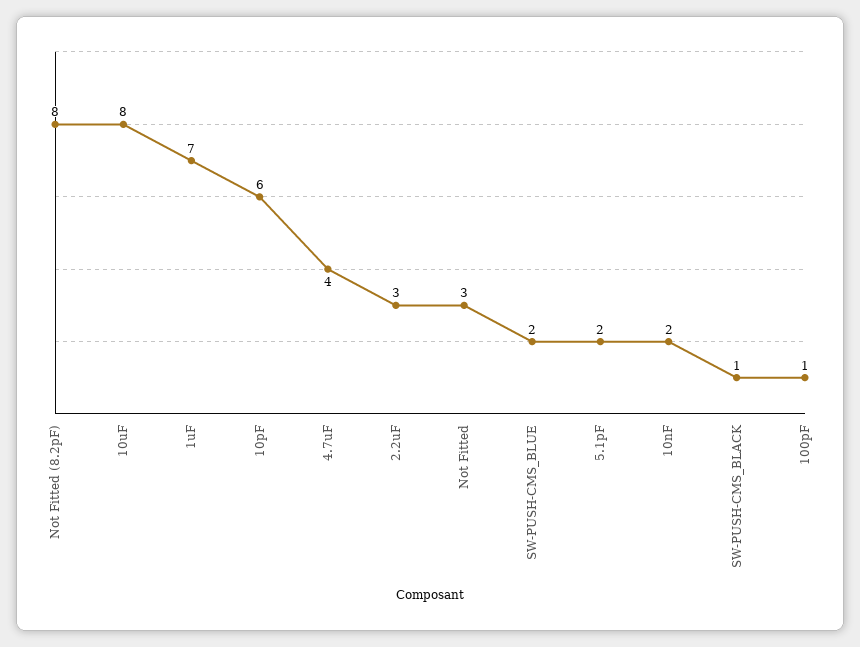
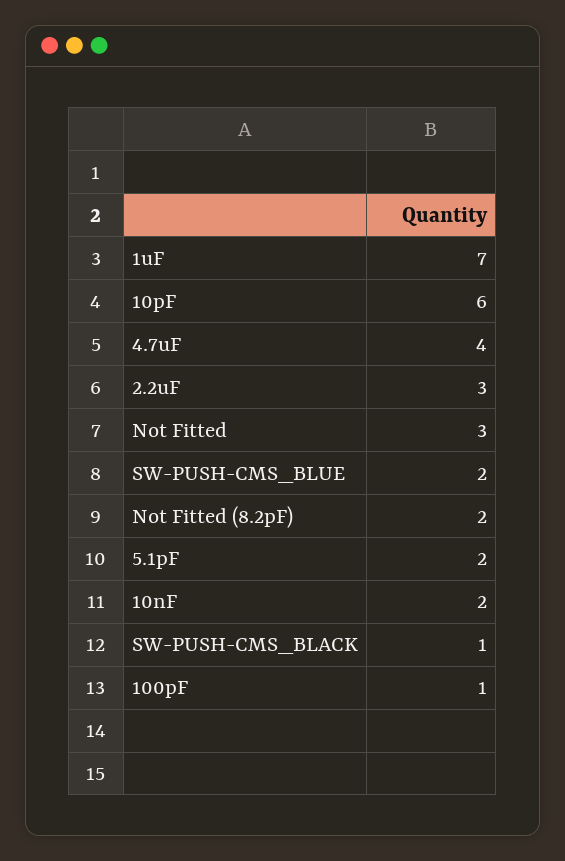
Not Fitted (8.2pF): 8 -> 2
10uF: 8 -> none

